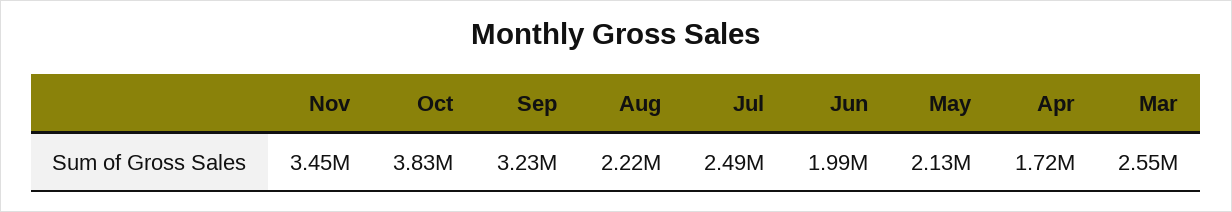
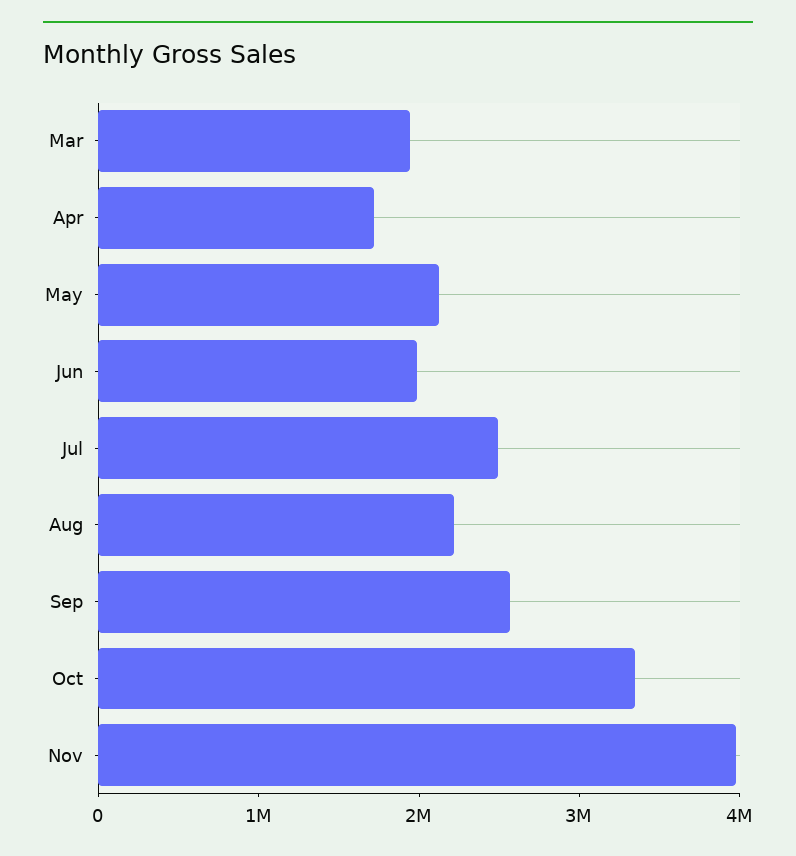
Nov: 3450000 -> 4000000
Oct: 3830000 -> 3400000
Sep: 3230000 -> 2600000
Mar: 2550000 -> 2000000

